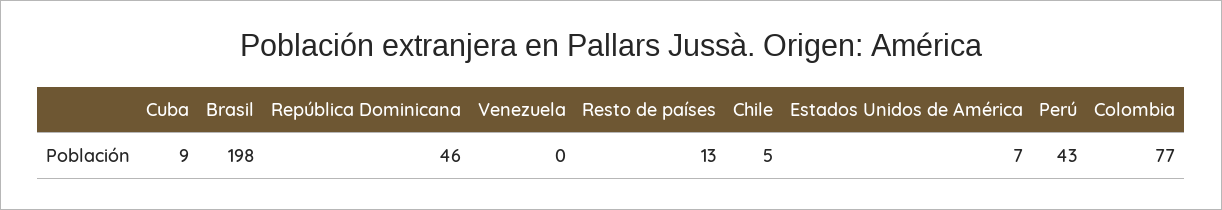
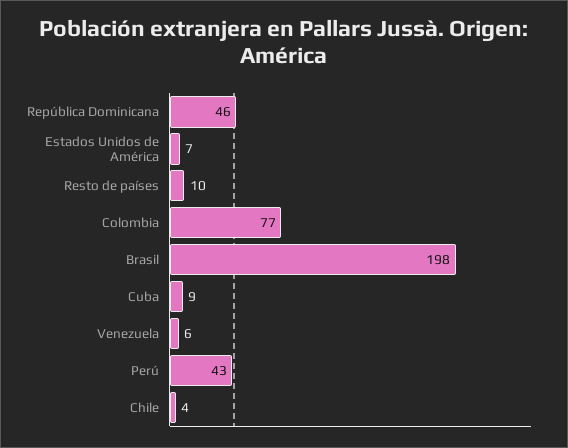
Venezuela: 0 -> 6
Resto de países: 13 -> 10
Chile: 5 -> 4

